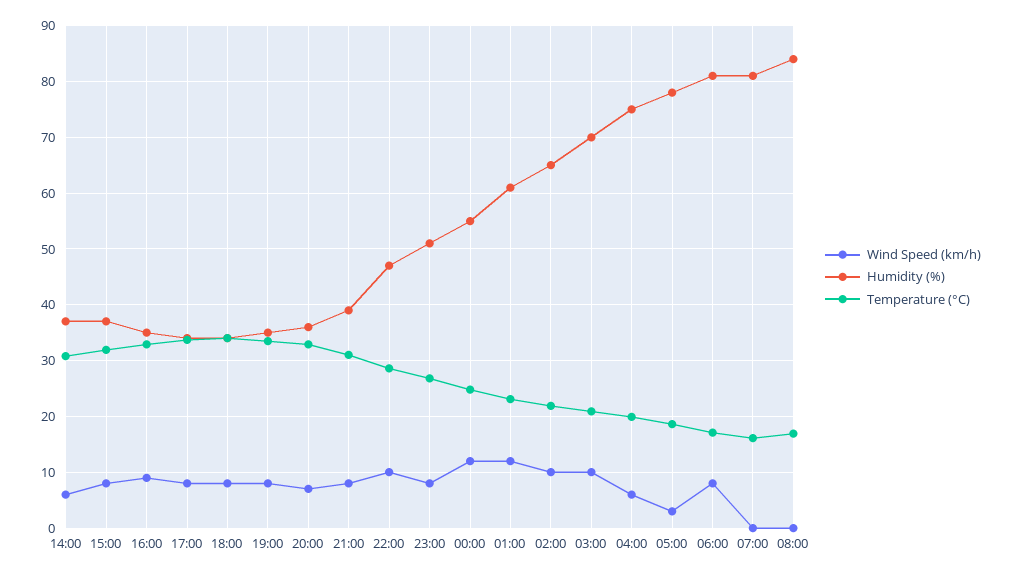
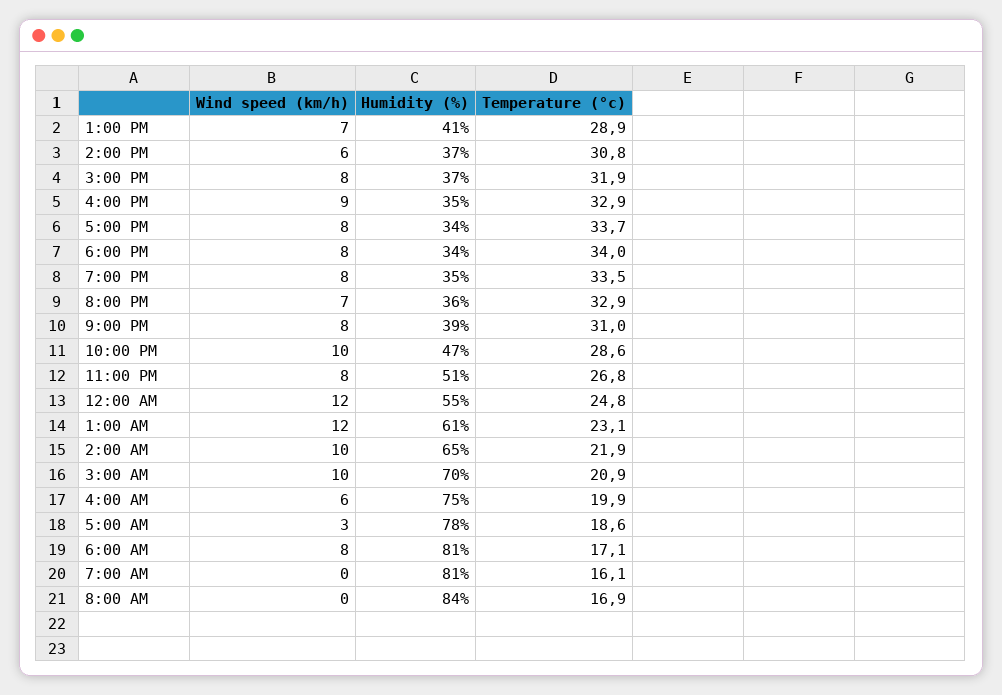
Wind Speed (km/h), 1:00 PM: none -> 7
Humidity (%), 1:00 PM: none -> 41
Temperature (°C), 1:00 PM: none -> 28.9

